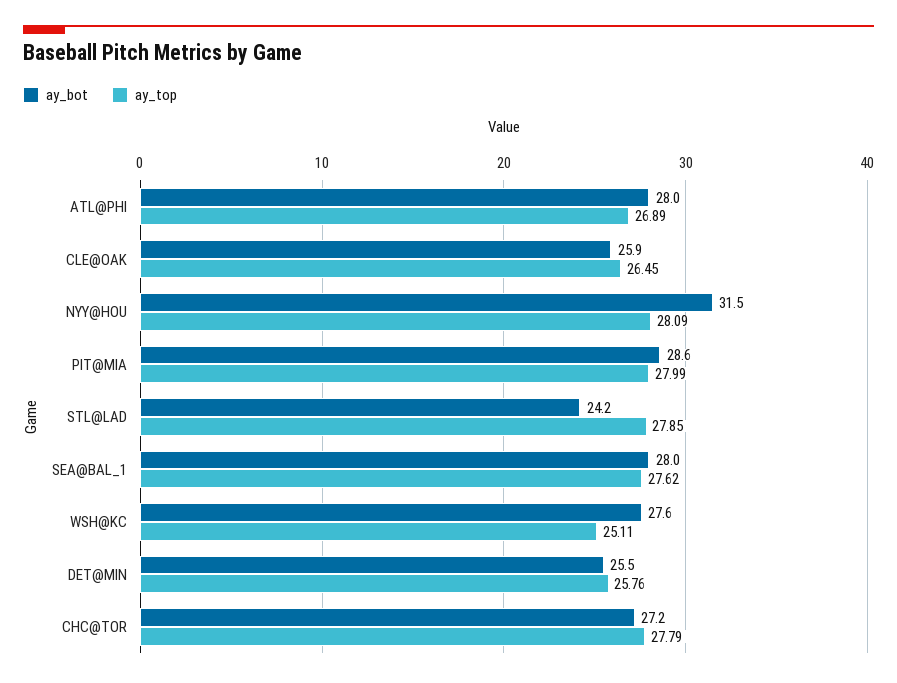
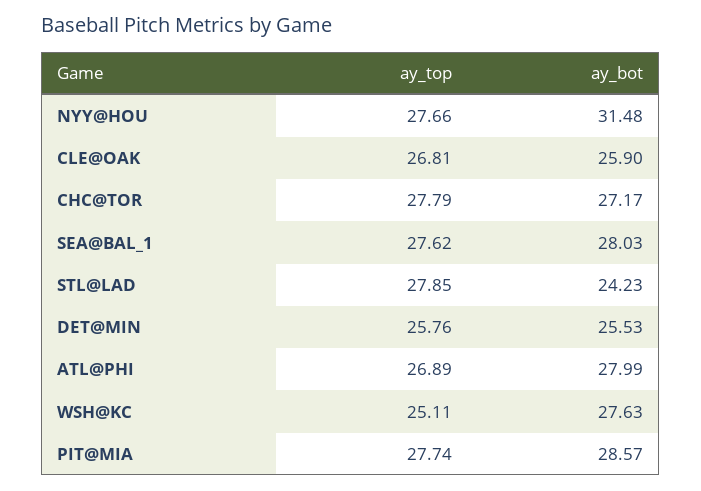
ay_top, CLE@OAK: 26.45 -> 26.81
ay_top, NYY@HOU: 28.09 -> 27.66
ay_top, PIT@MIA: 27.99 -> 27.74

